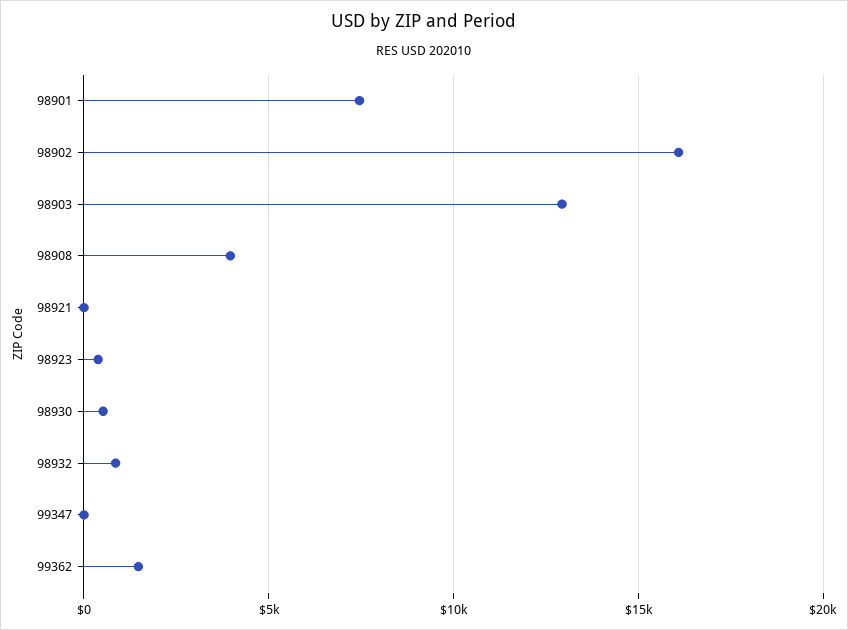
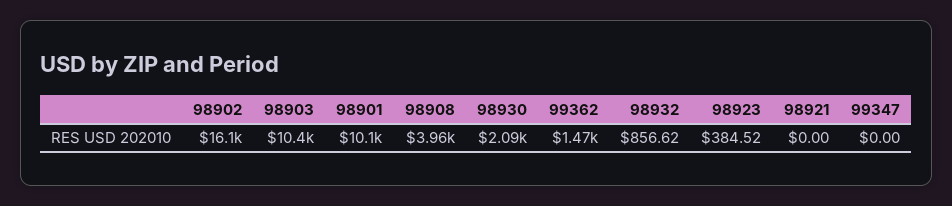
98901: 7500 -> 10100
98903: 13000 -> 10400
98930: 500 -> 2090

